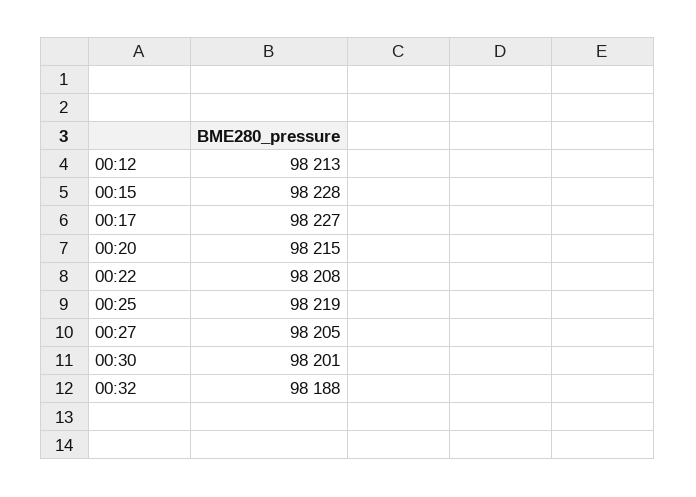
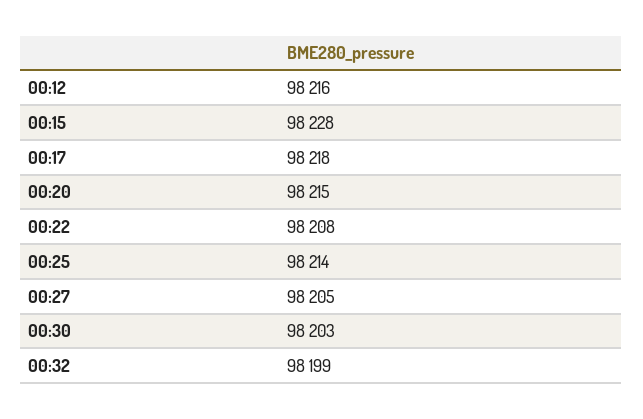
00:12: 98213 -> 98216
00:17: 98227 -> 98218
00:25: 98219 -> 98214
00:30: 98201 -> 98203
00:32: 98188 -> 98199

